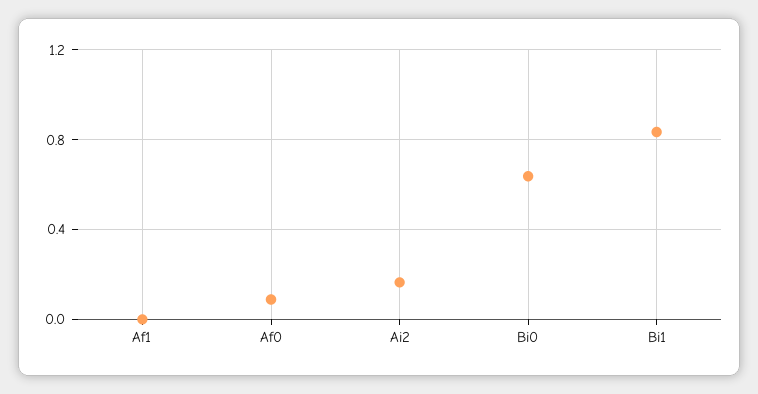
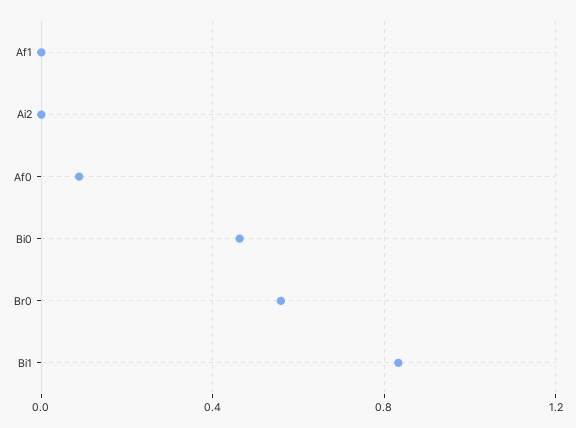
Ai2: 0.15 -> 0
Bi0: 0.65 -> 0.45
Br0: none -> 0.55

